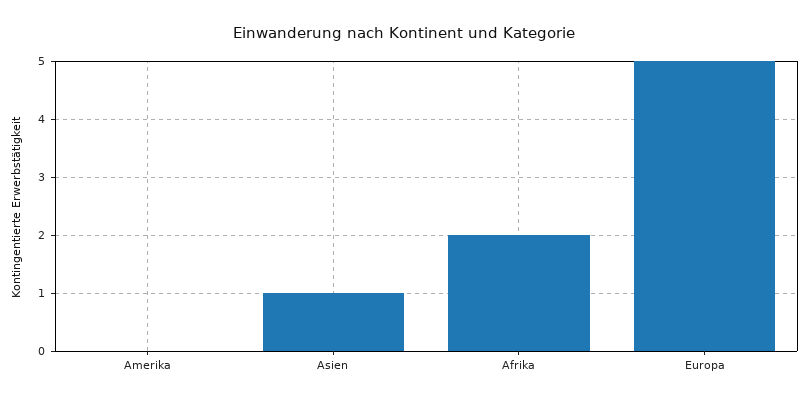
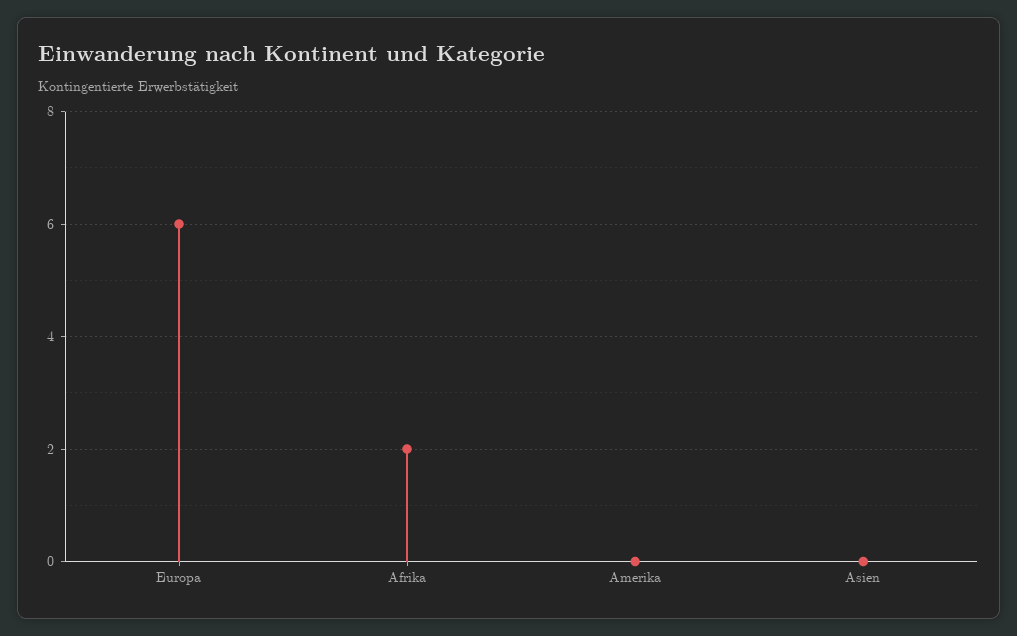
Asien: 1 -> 0
Europa: 5 -> 6

